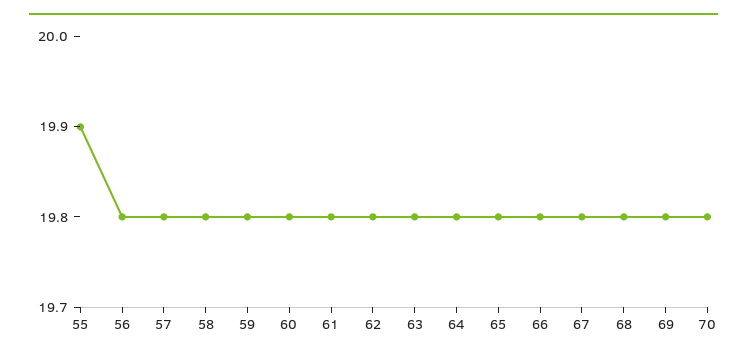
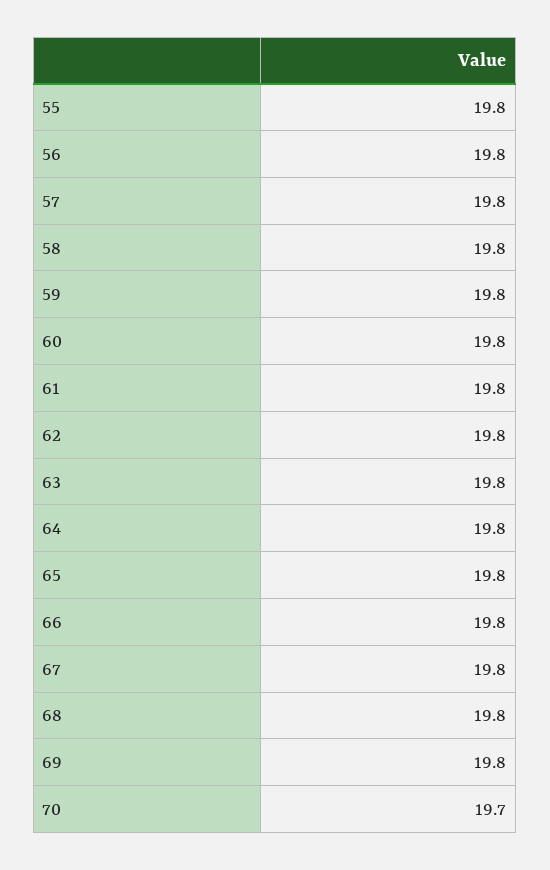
55: 19.9 -> 19.8
70: 19.8 -> 19.7

